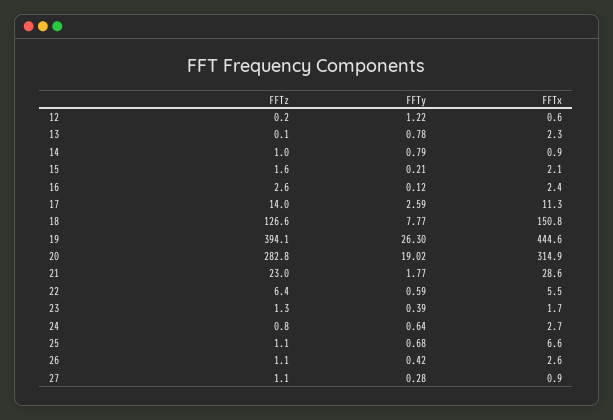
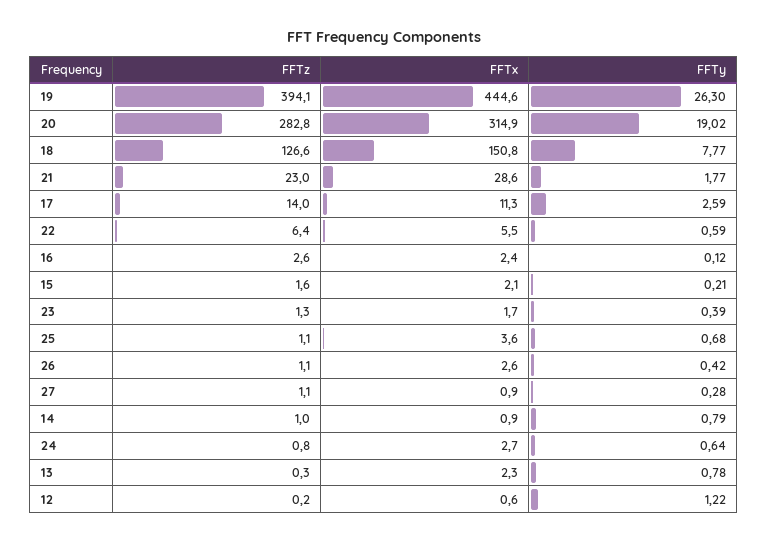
FFTz, 13: 0.1 -> 0.3
FFTx, 25: 6.6 -> 3.6

